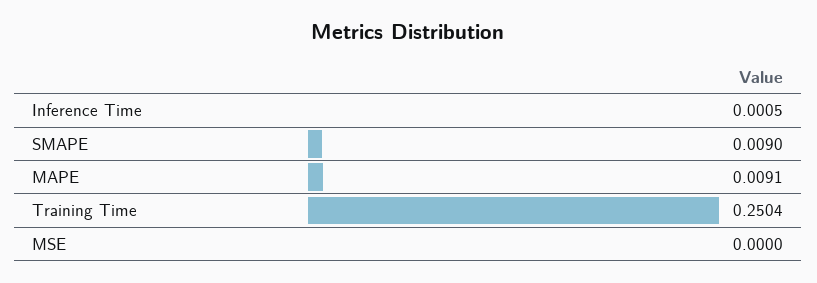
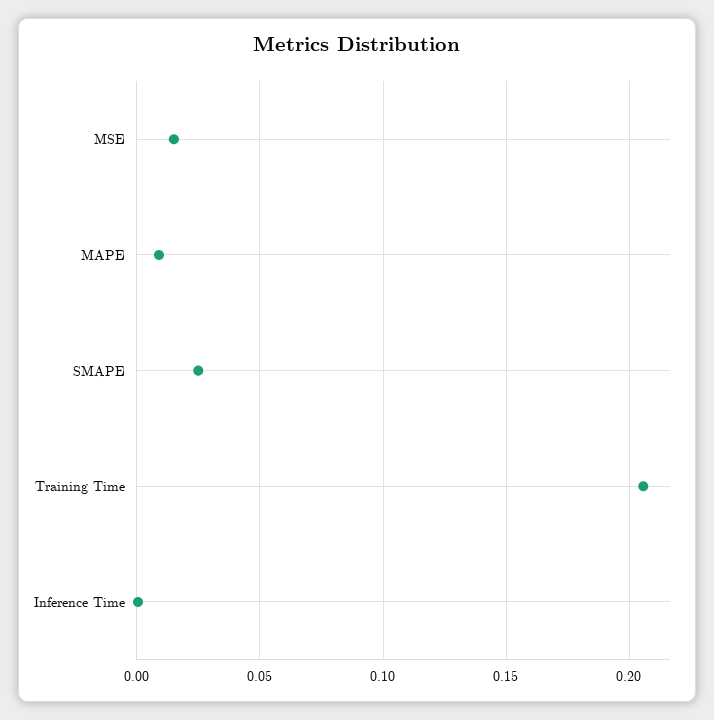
SMAPE: 0.009 -> 0.025
Training Time: 0.2504 -> 0.205
MSE: 0 -> 0.015

